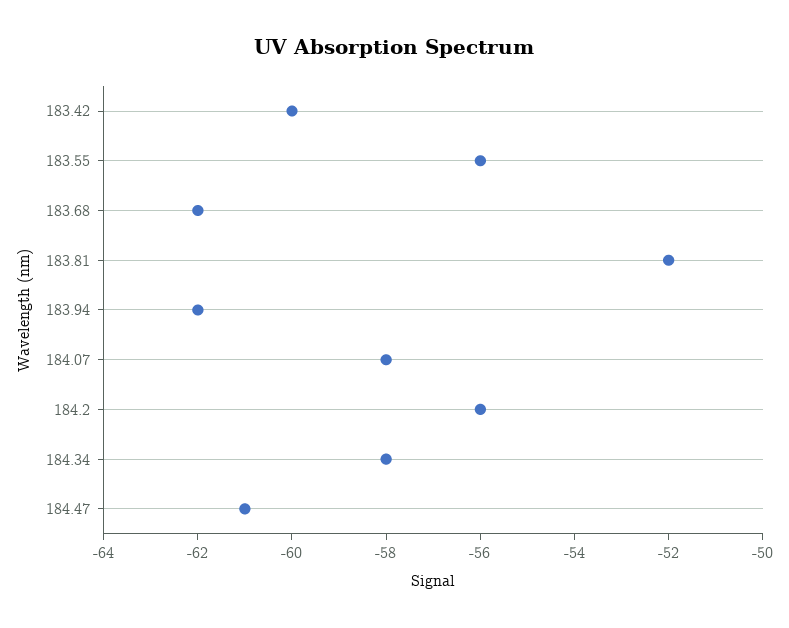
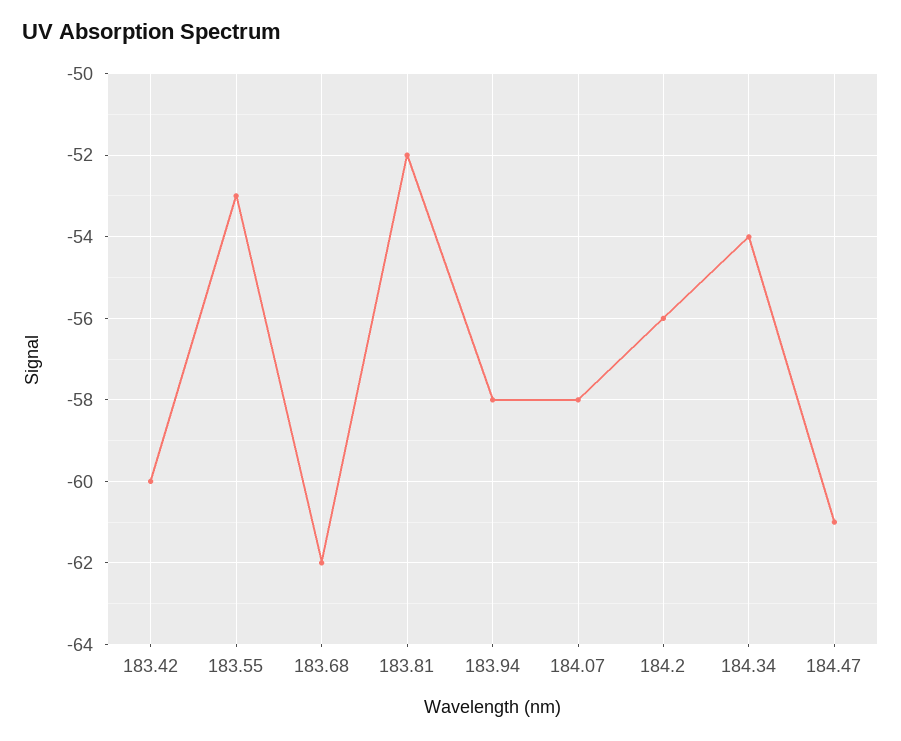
183.55: -56 -> -53
183.94: -62 -> -58
184.34: -58 -> -54

